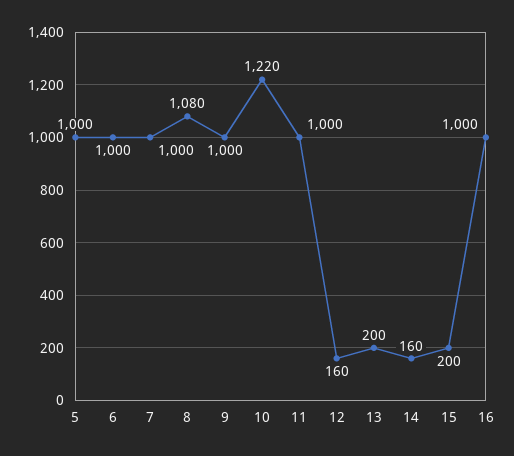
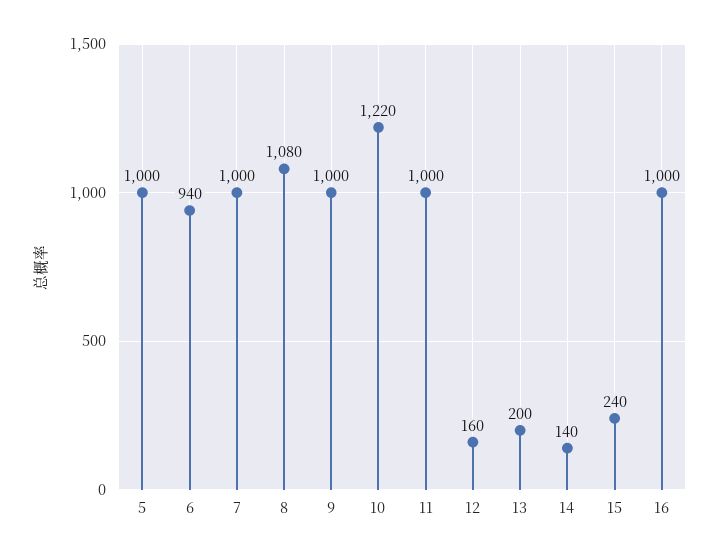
6: 1000 -> 940
14: 160 -> 140
15: 200 -> 240

